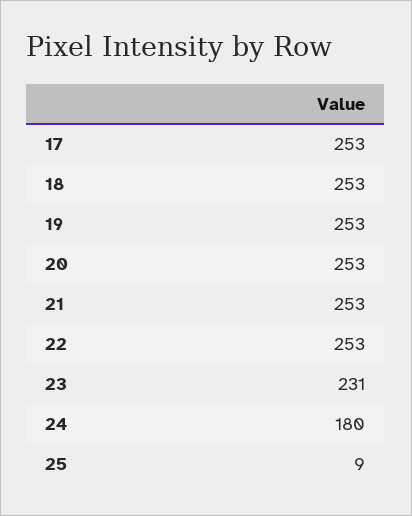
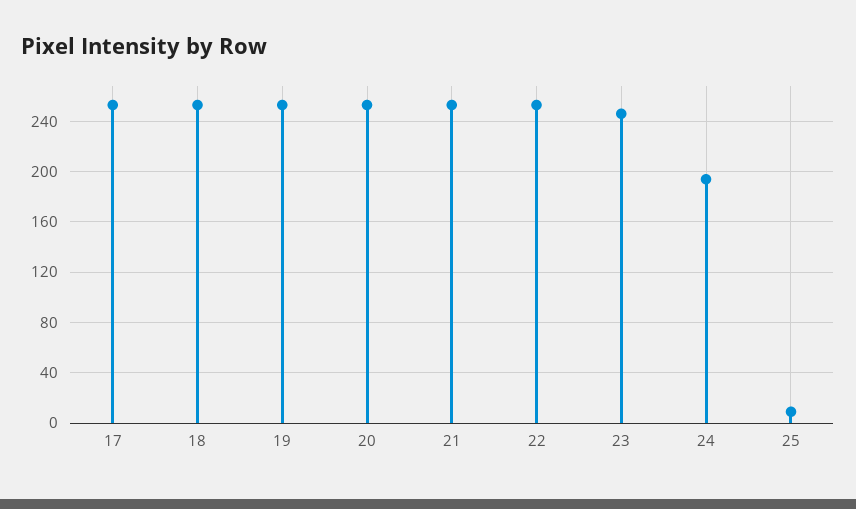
23: 231 -> 245
24: 180 -> 195

